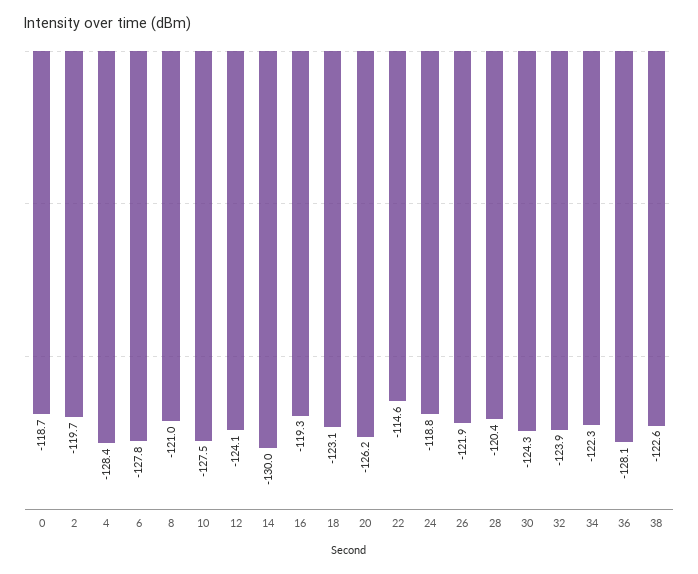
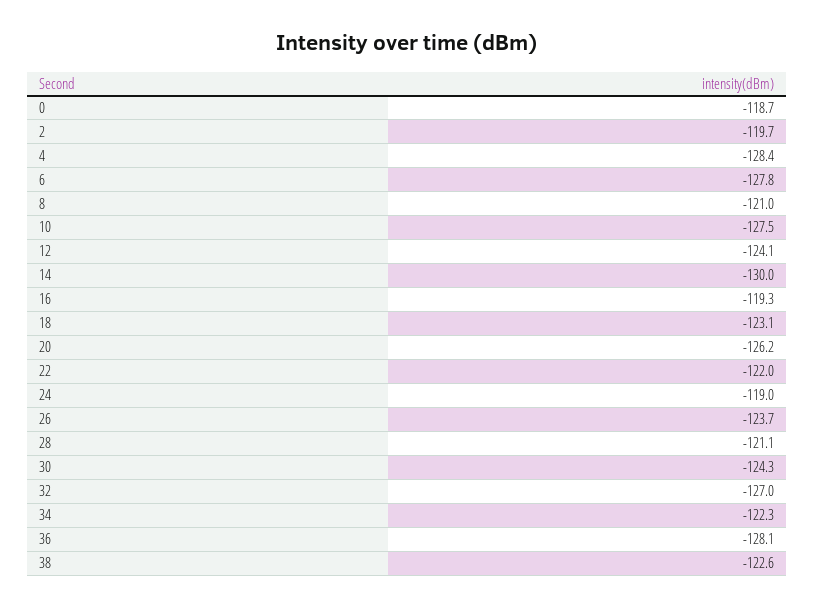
22: -114.6 -> -122
24: -118.8 -> -119
26: -121.9 -> -123.7
28: -120.4 -> -121.1
32: -123.9 -> -127

